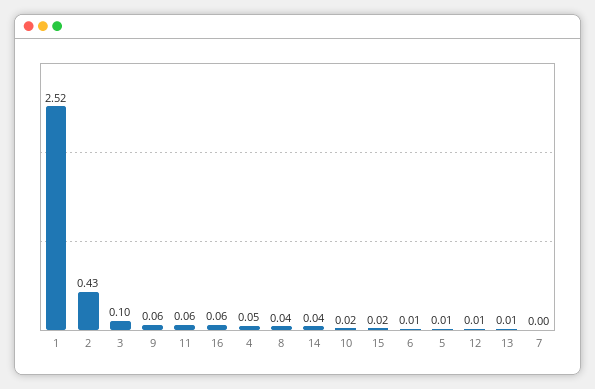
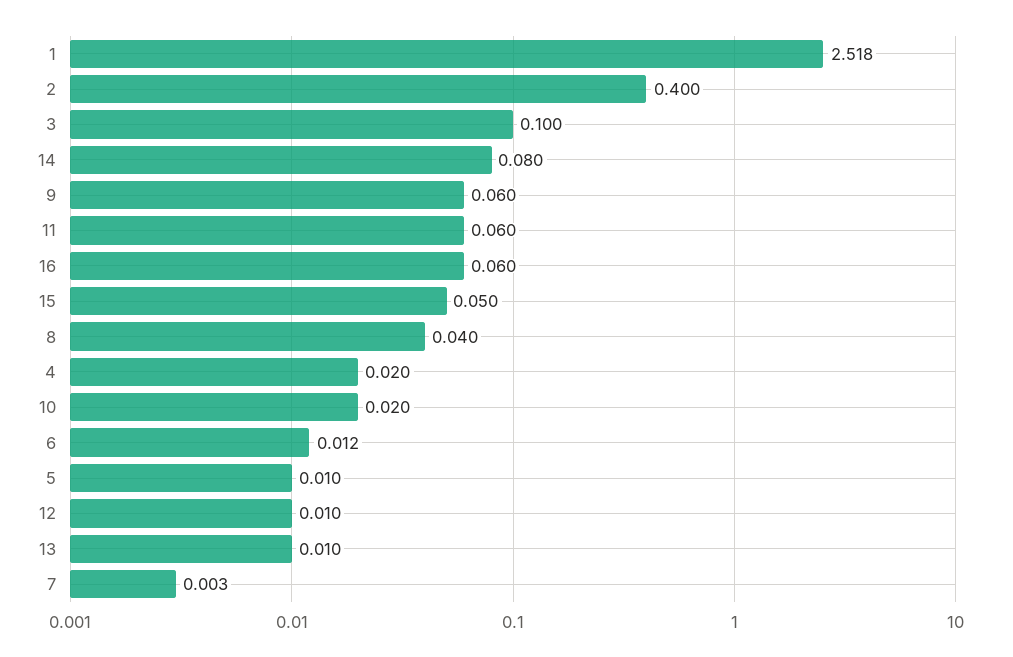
2: 0.43 -> 0.4
4: 0.05 -> 0.02
14: 0.04 -> 0.08
15: 0.02 -> 0.05

